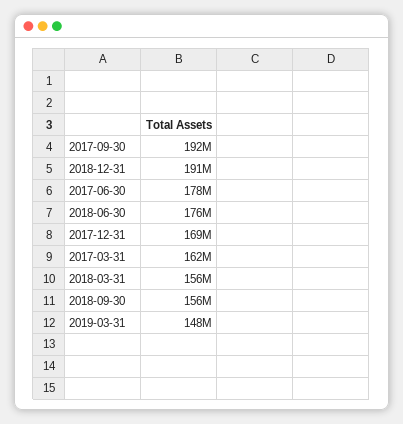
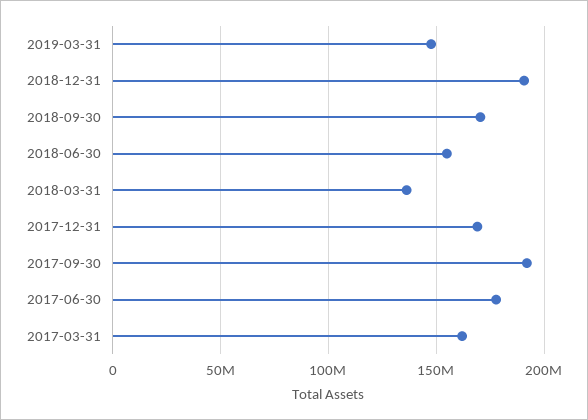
2018-06-30: 176000000 -> 155000000
2018-03-31: 156000000 -> 135000000
2018-09-30: 156000000 -> 170000000

